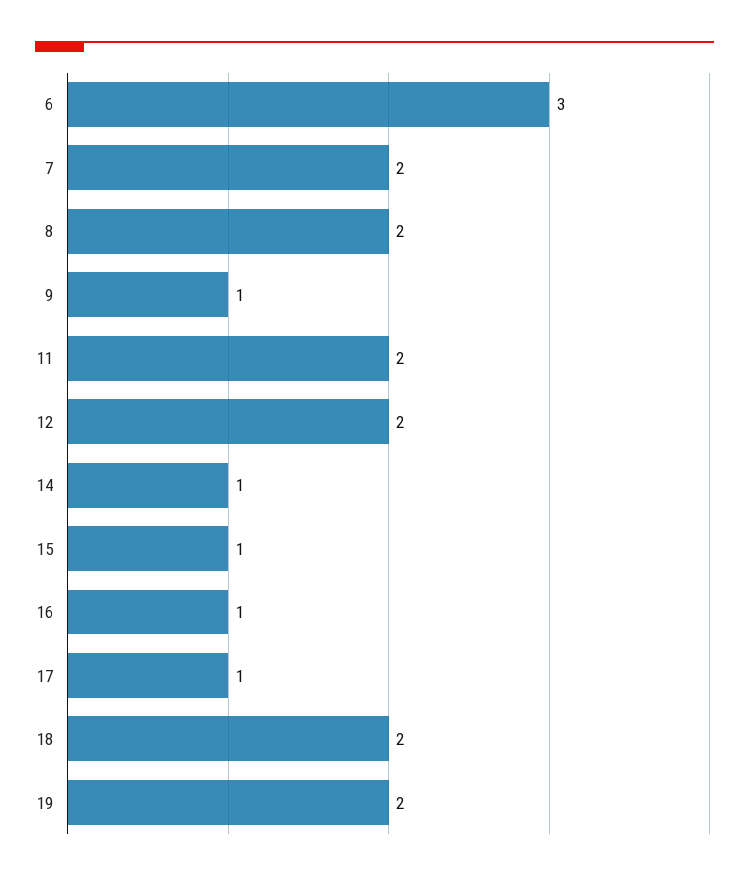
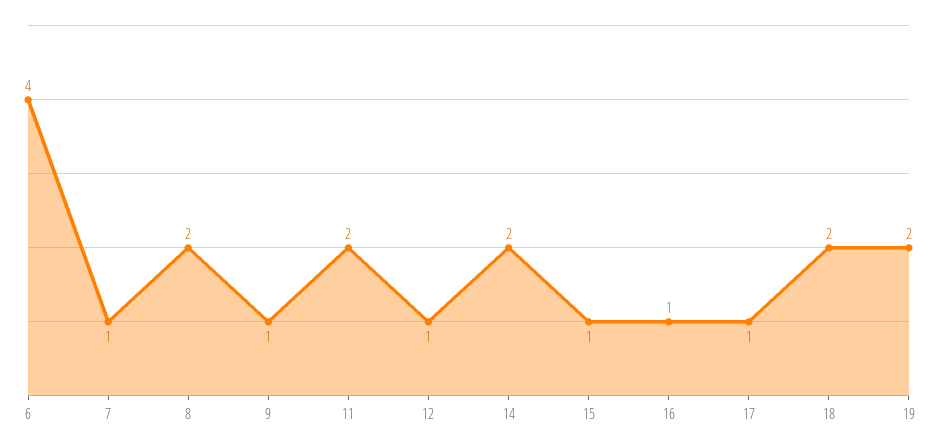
6: 3 -> 4
7: 2 -> 1
12: 2 -> 1
14: 1 -> 2

